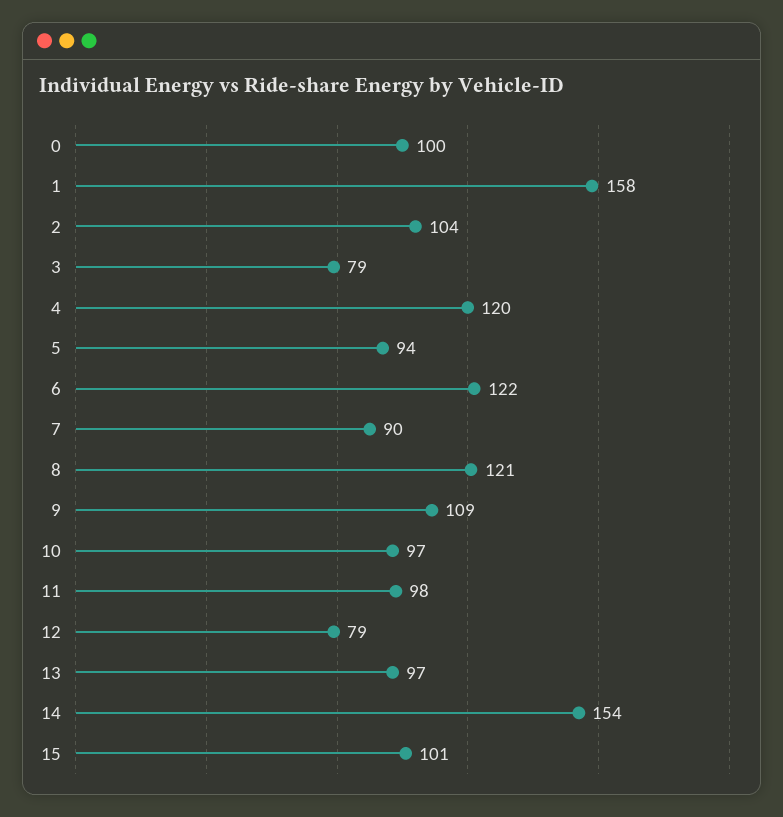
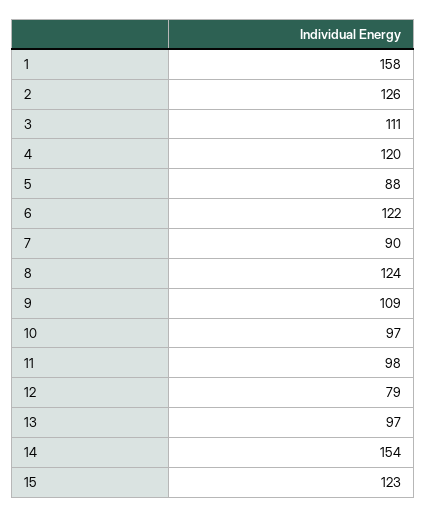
0: 100 -> none
2: 104 -> 126
3: 79 -> 111
5: 94 -> 88
8: 121 -> 124
15: 101 -> 123

